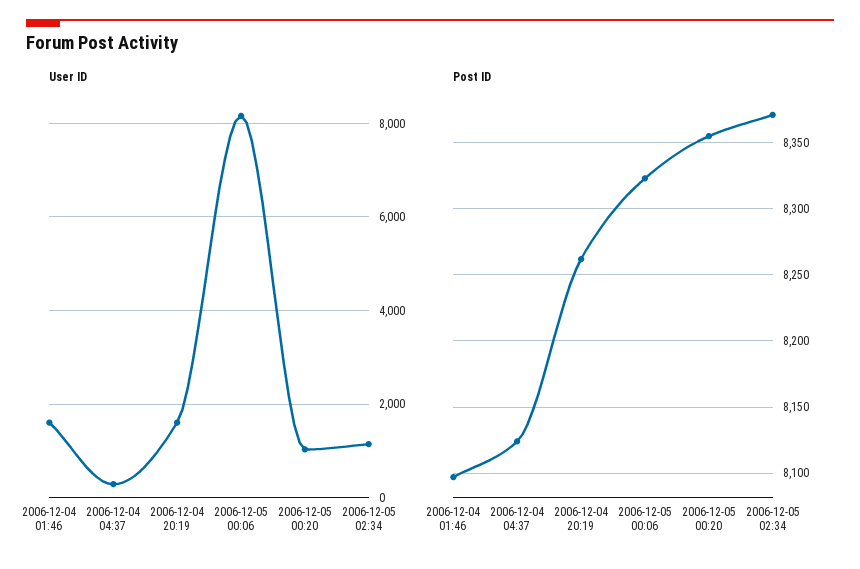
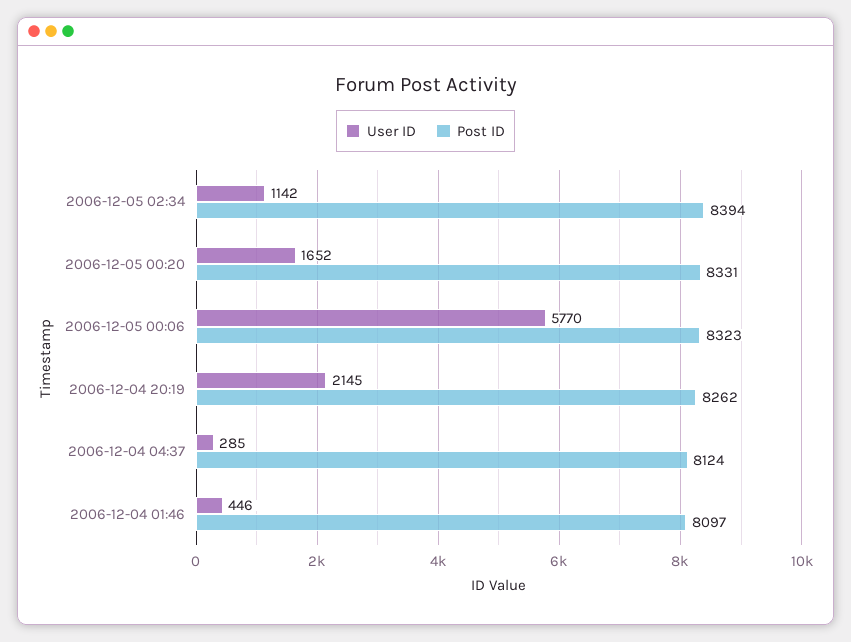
User ID, 2006-12-04 01:46: 1600 -> 446
User ID, 2006-12-04 20:19: 1600 -> 2145
User ID, 2006-12-05 00:06: 8200 -> 5770
User ID, 2006-12-05 00:20: 1000 -> 1652
Post ID, 2006-12-05 00:20: 8355 -> 8331
Post ID, 2006-12-05 02:34: 8370 -> 8394

